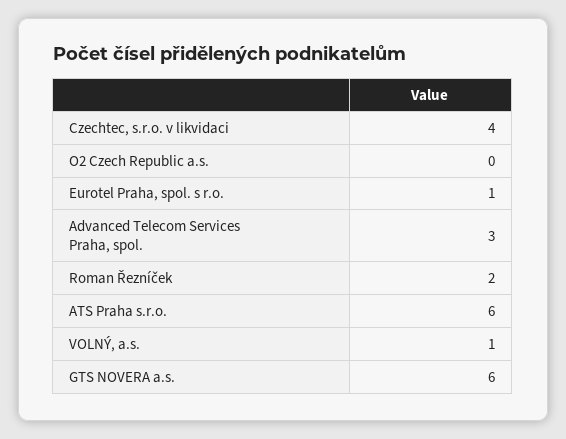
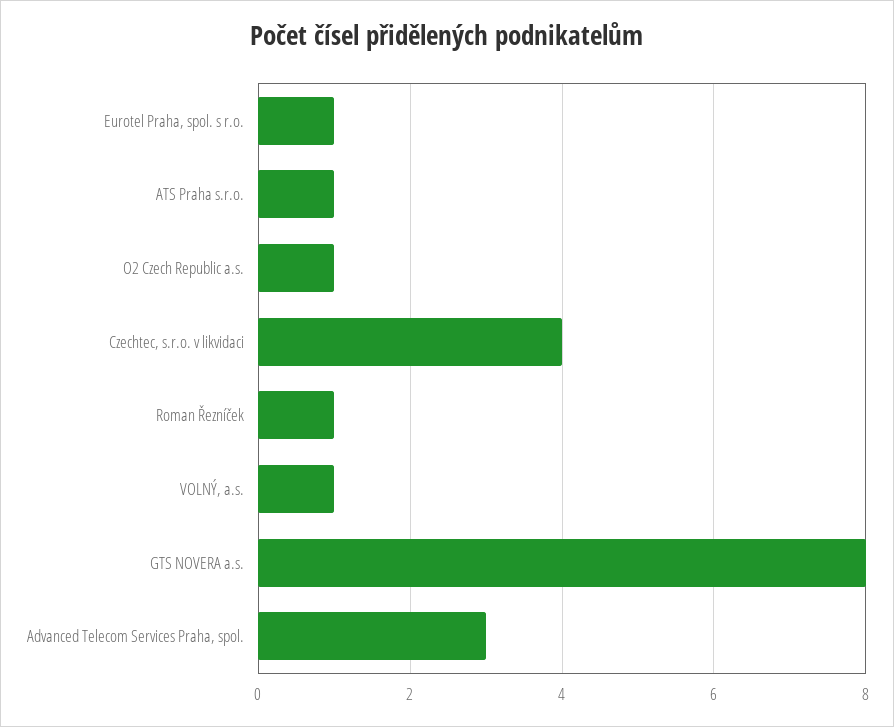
O2 Czech Republic a.s.: 0 -> 1
Roman Řezníček: 2 -> 1
ATS Praha s.r.o.: 6 -> 1
GTS NOVERA a.s.: 6 -> 8

